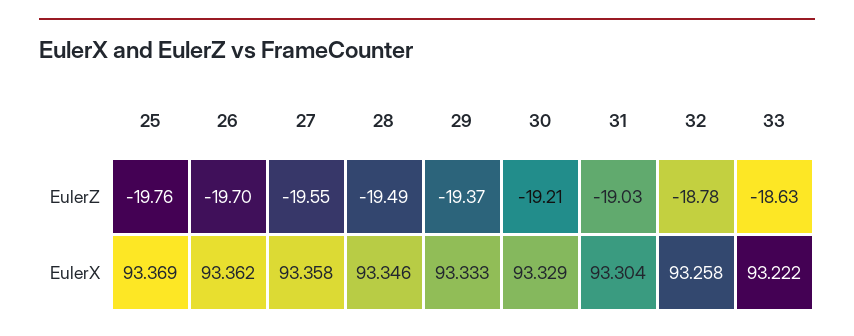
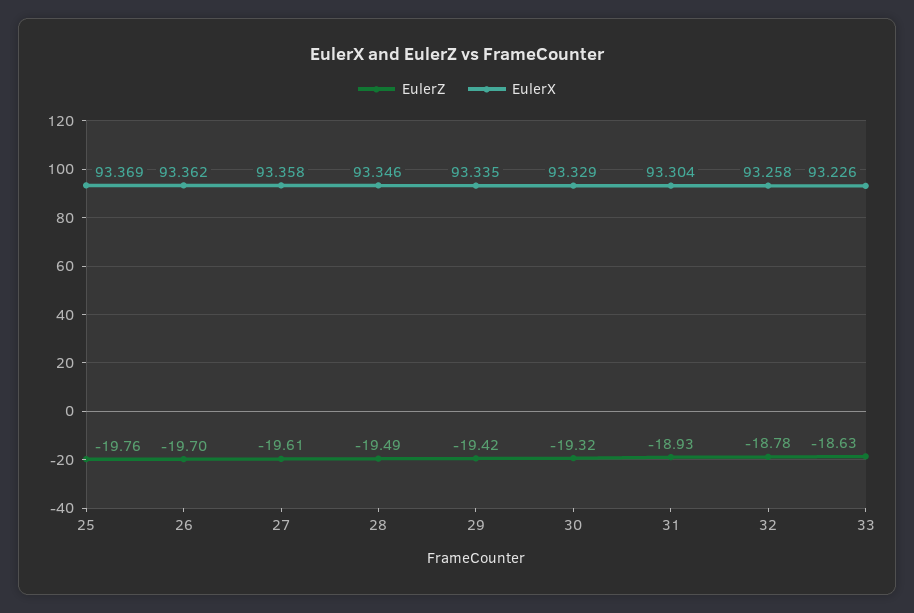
EulerZ, 27: -19.55 -> -19.61
EulerZ, 29: -19.37 -> -19.42
EulerZ, 30: -19.21 -> -19.32
EulerZ, 31: -19.03 -> -18.93
EulerX, 29: 93.333 -> 93.335
EulerX, 33: 93.222 -> 93.226

